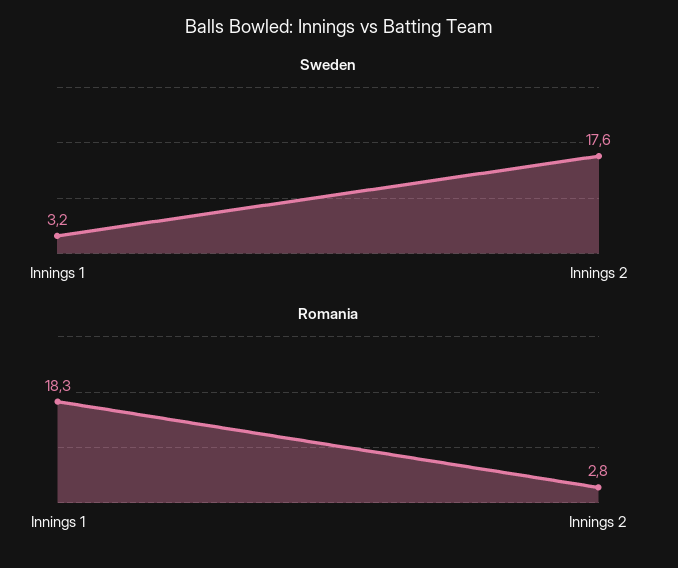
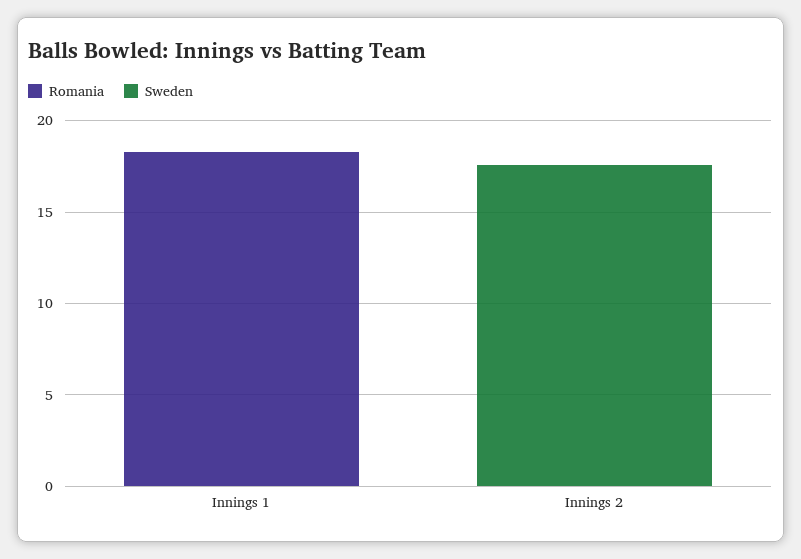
Sweden, Innings 1: 3.2 -> 0
Romania, Innings 2: 2.8 -> 0

